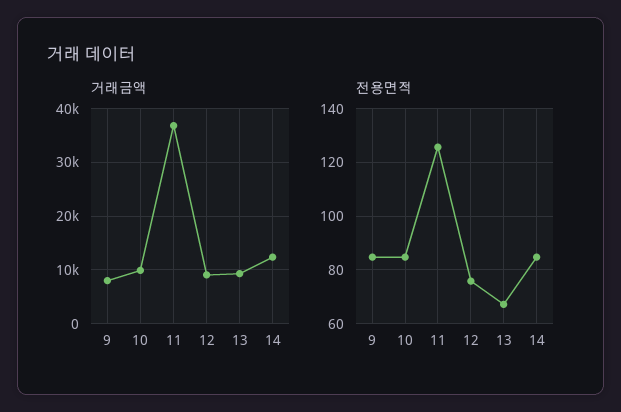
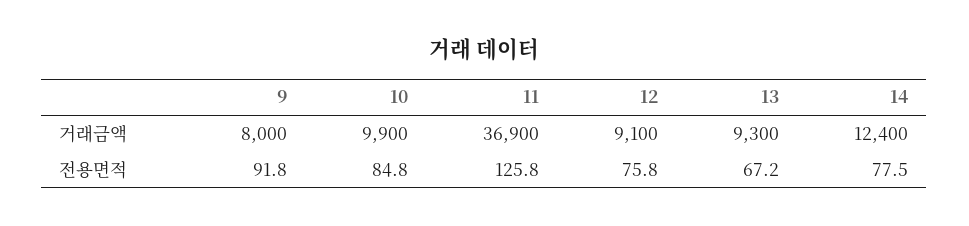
전용면적, 9: 85 -> 91.8
전용면적, 14: 85 -> 77.5

